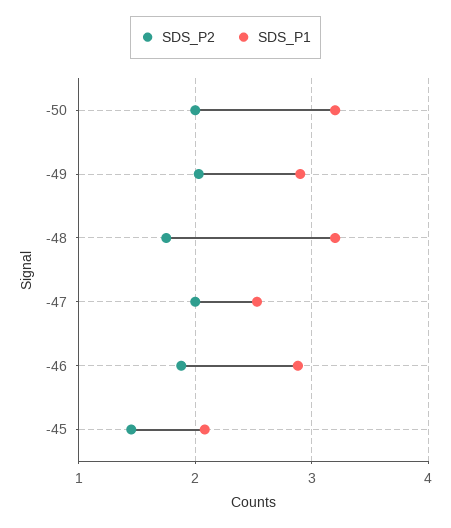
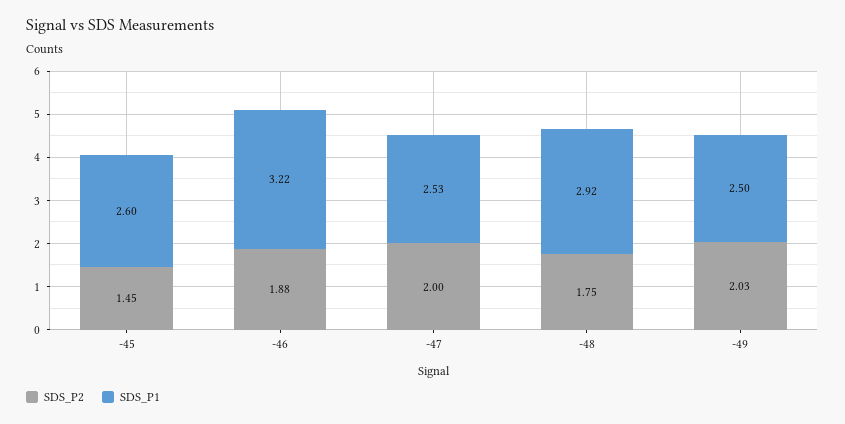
SDS_P2, -50: 2 -> none
SDS_P1, -50: 3.2 -> none
SDS_P1, -49: 2.9 -> 2.5
SDS_P1, -48: 3.2 -> 2.92
SDS_P1, -46: 2.9 -> 3.22
SDS_P1, -45: 2.1 -> 2.6

